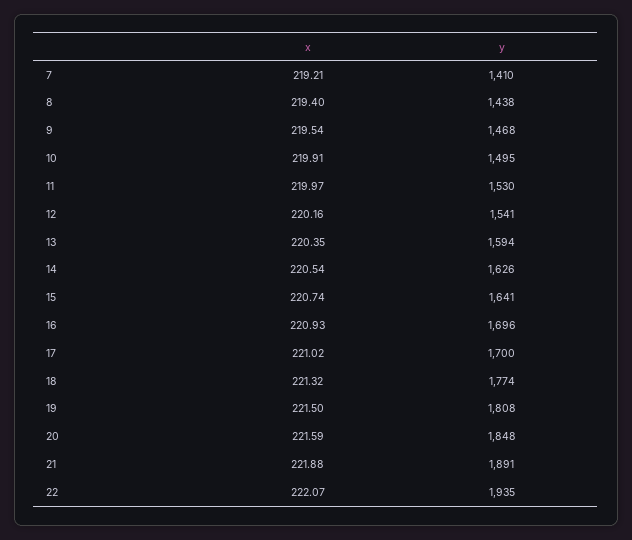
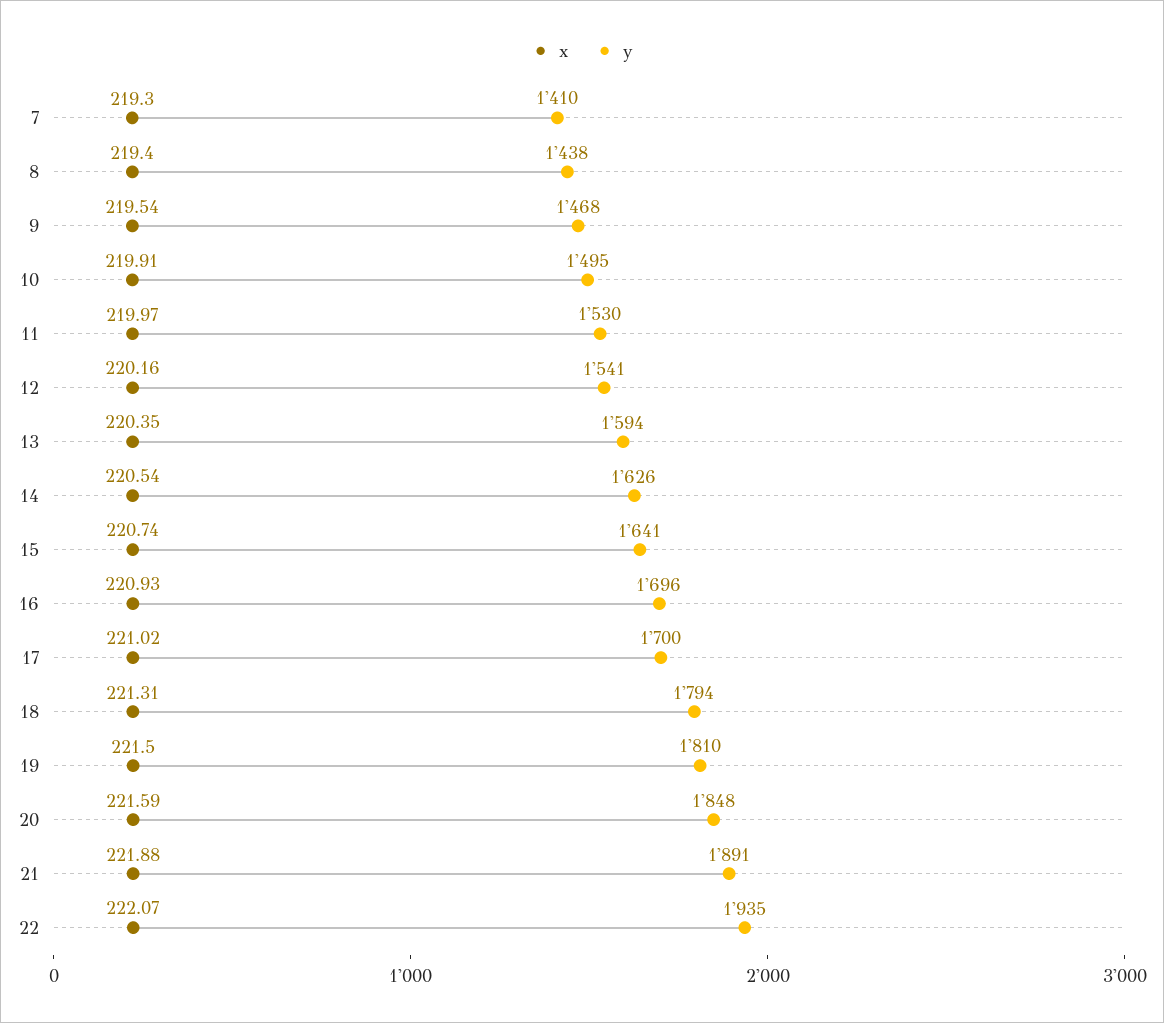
x, 7: 219.21 -> 219.3
x, 18: 221.32 -> 221.31
y, 18: 1774 -> 1794
y, 19: 1808 -> 1810

